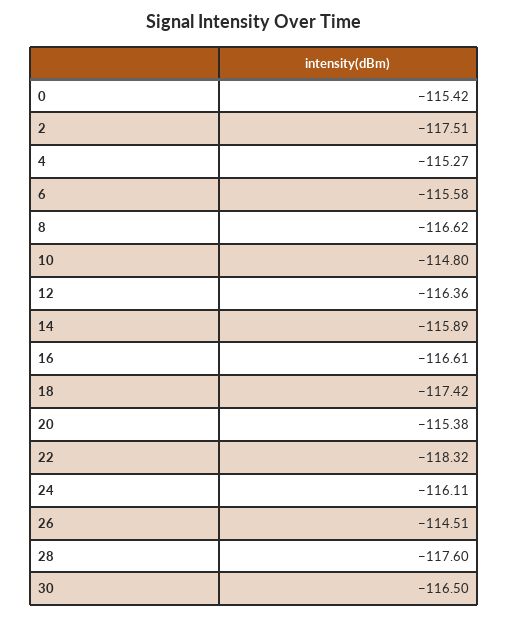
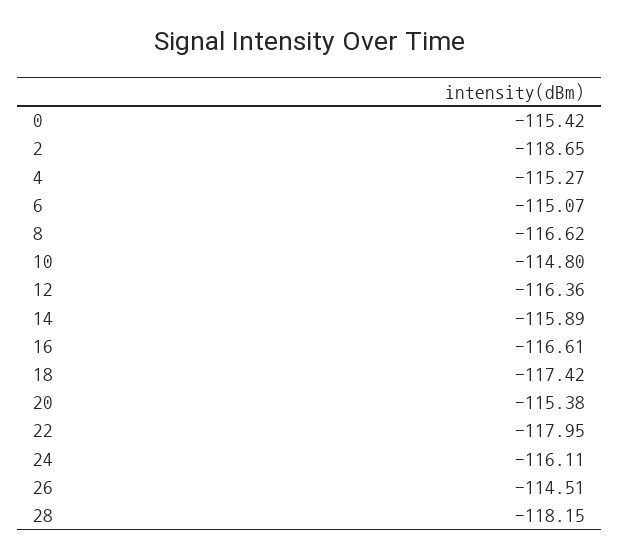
2: -117.51 -> -118.65
6: -115.58 -> -115.07
22: -118.32 -> -117.95
28: -117.6 -> -118.15
30: -116.5 -> none

